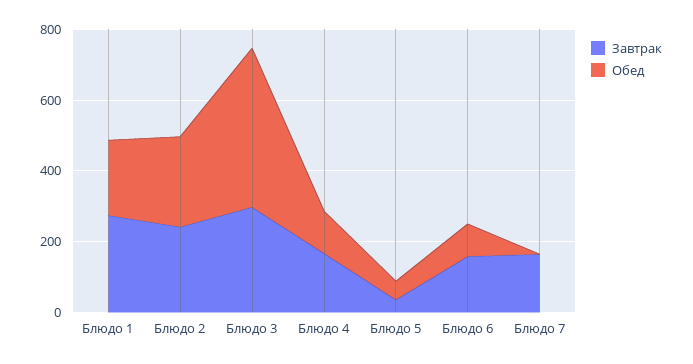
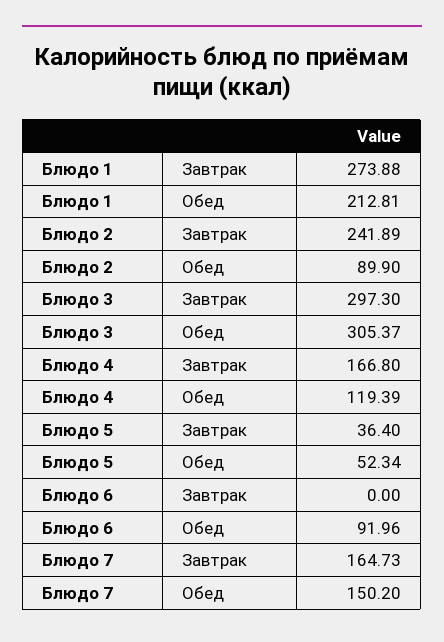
Обед, Блюдо 2: 250 -> 89.9
Обед, Блюдо 3: 450 -> 305.37
Завтрак, Блюдо 6: 150 -> 0
Обед, Блюдо 7: 0 -> 150.2

